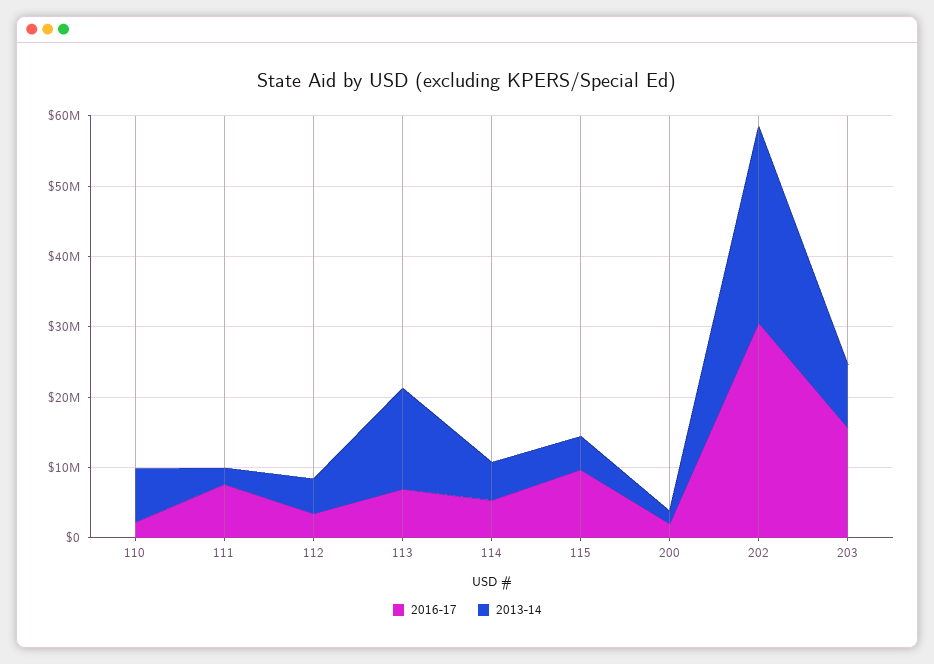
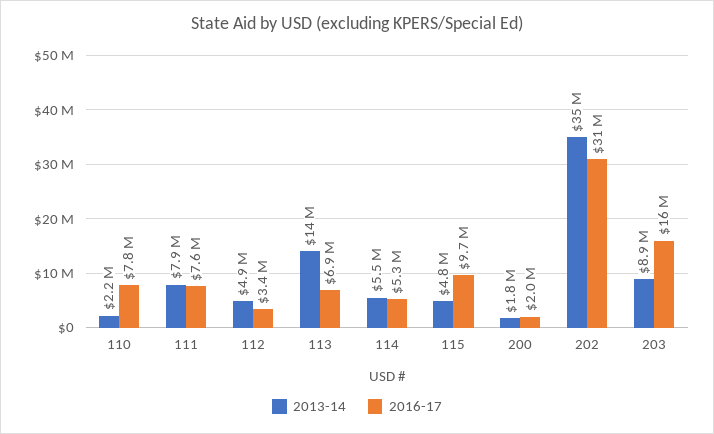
2016-17, 110: 2000000 -> 7800000
2013-14, 110: 8000000 -> 2200000
2013-14, 111: 2000000 -> 7900000
2013-14, 202: 28000000 -> 35000000

